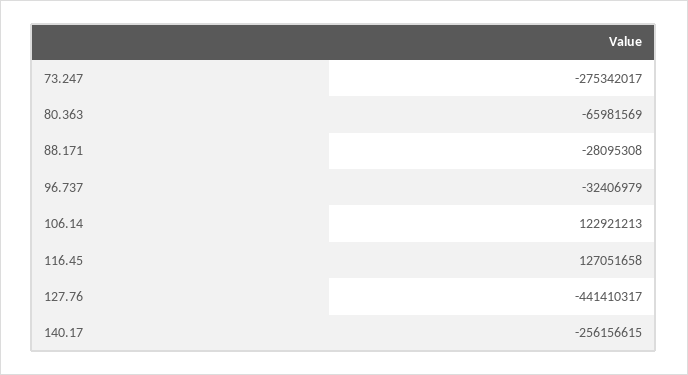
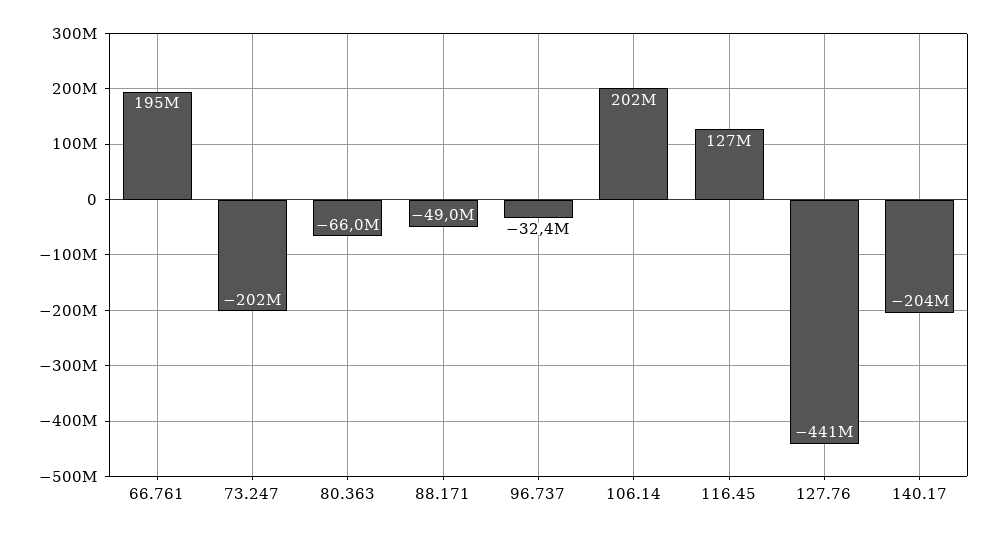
73.247: -275342017 -> -202000000
88.171: -28095308 -> -49000000
106.14: 122921213 -> 202000000
140.17: -256156615 -> -204000000
66.761: none -> 195000000

